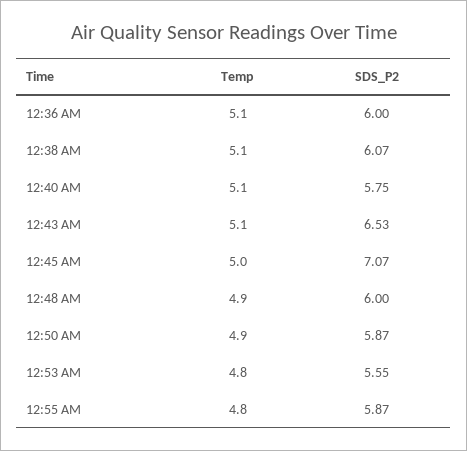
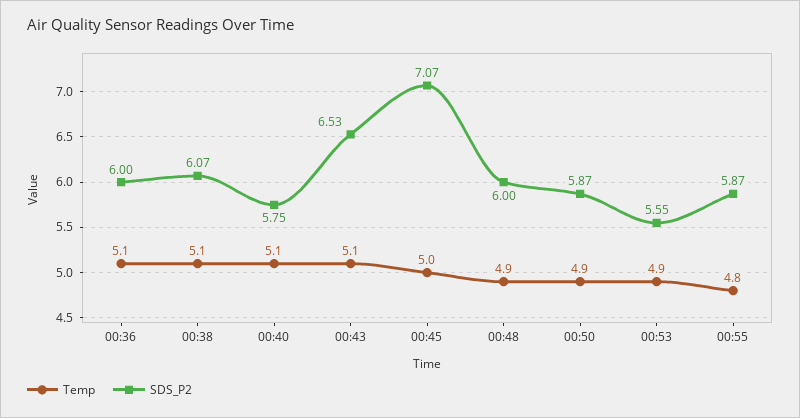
Temp, 12:53 AM: 4.8 -> 4.9

